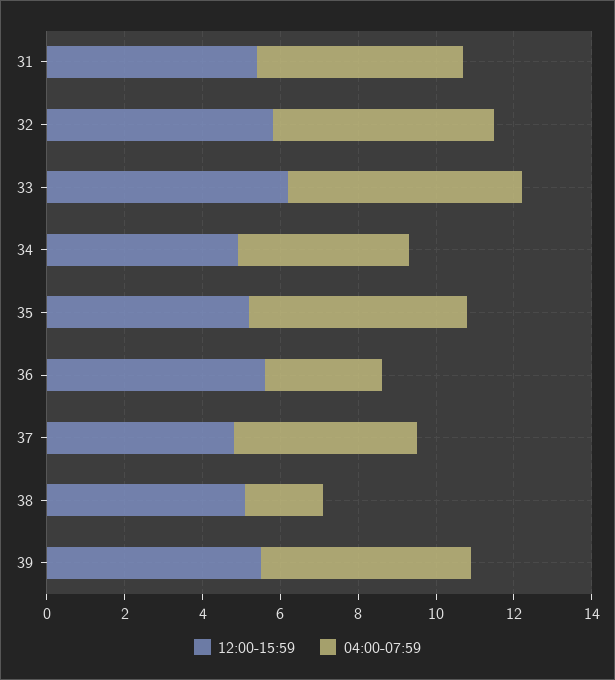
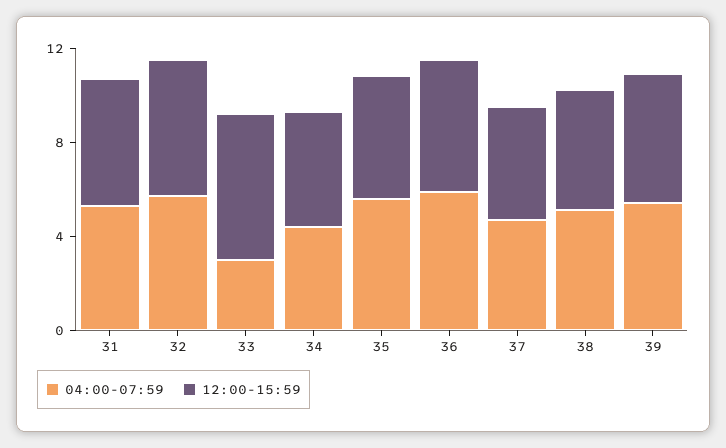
04:00-07:59, 33: 6 -> 3
04:00-07:59, 36: 3 -> 6
04:00-07:59, 38: 2 -> 5

